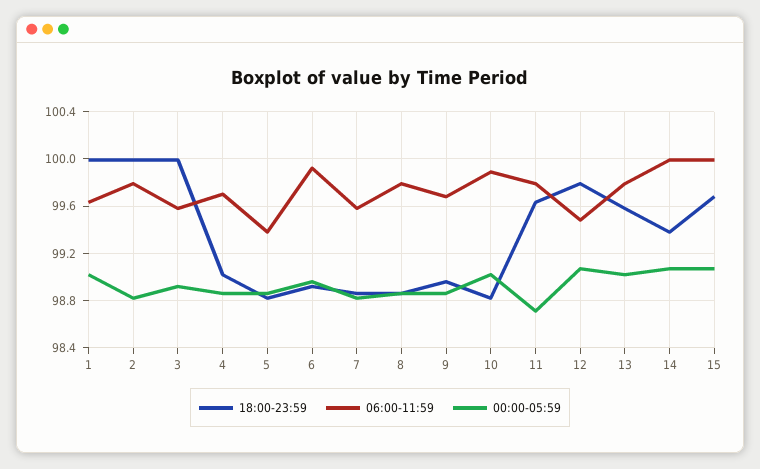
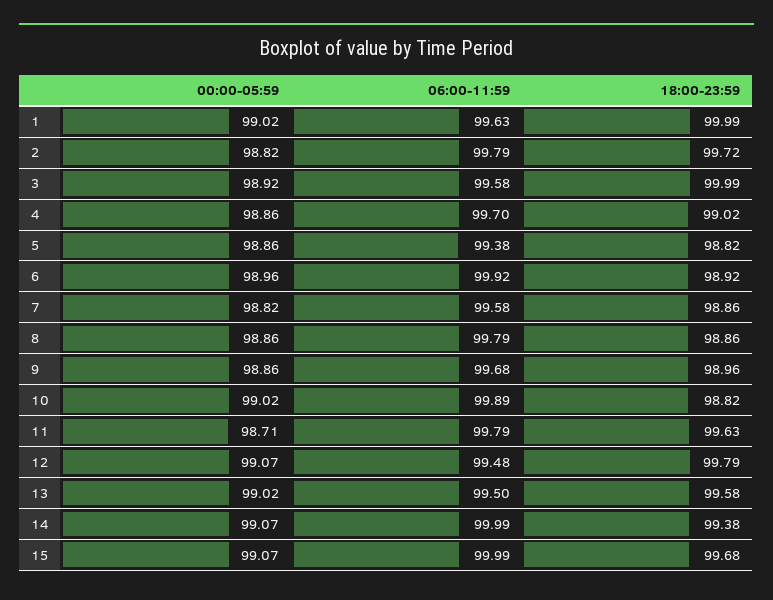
18:00-23:59, 2: 100 -> 99.72
06:00-11:59, 13: 99.8 -> 99.5

